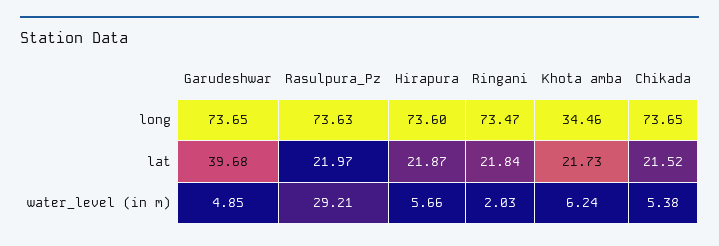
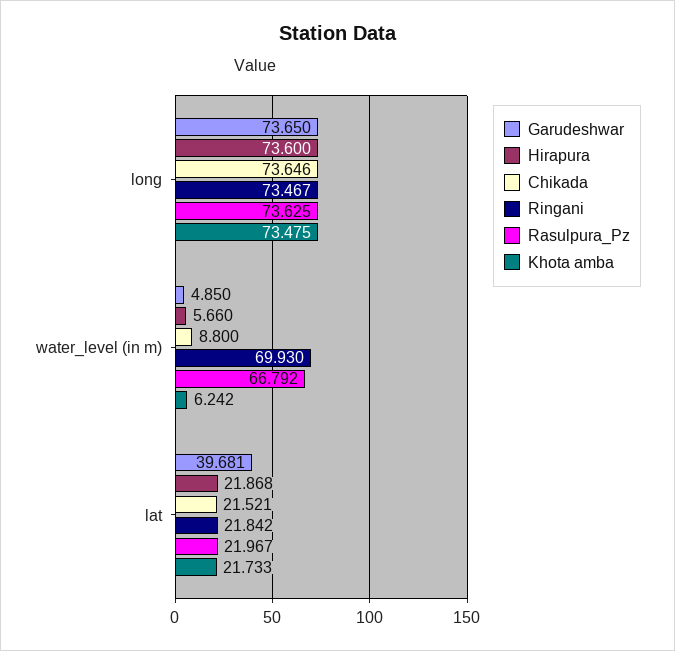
Khota amba, long: 34.46 -> 73.475
Rasulpura_Pz, water_level (in m): 29.21 -> 66.792
Ringani, water_level (in m): 2.03 -> 69.93
Chikada, water_level (in m): 5.38 -> 8.8

